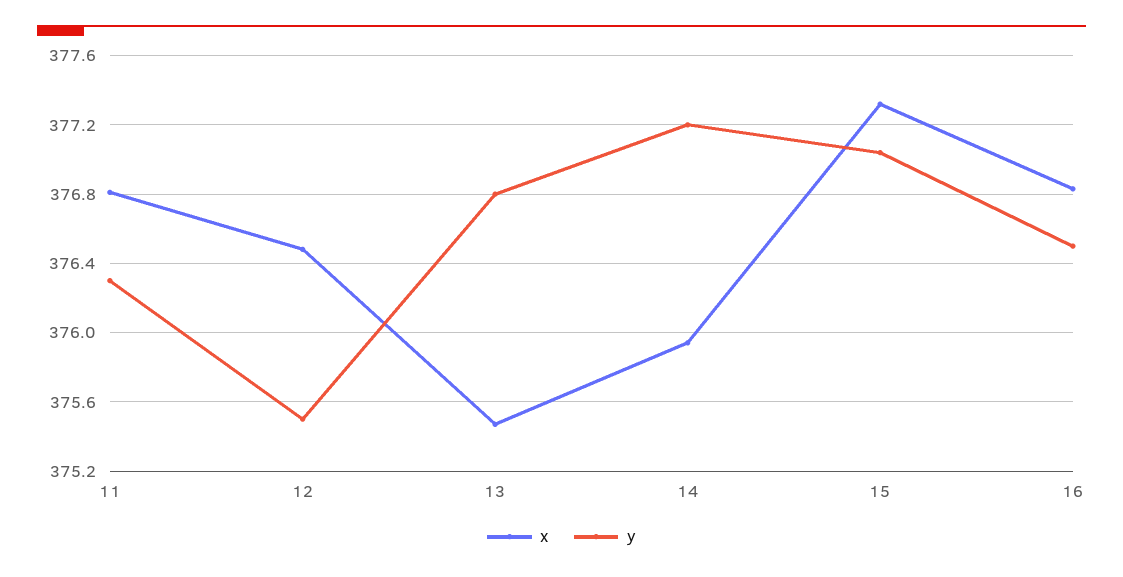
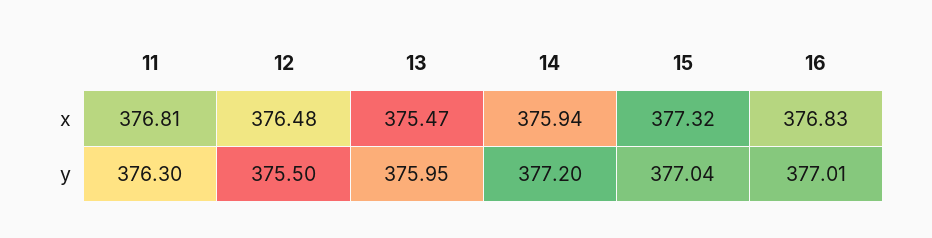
y, 13: 376.8 -> 375.95
y, 16: 376.5 -> 377.01

